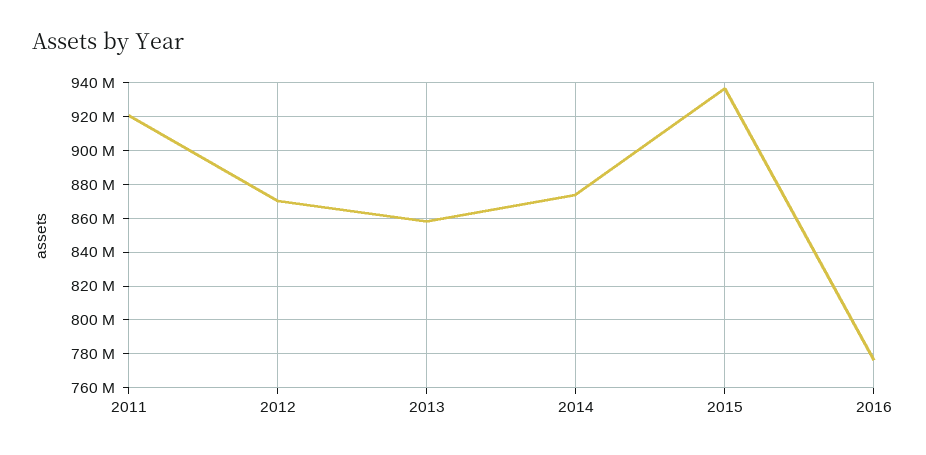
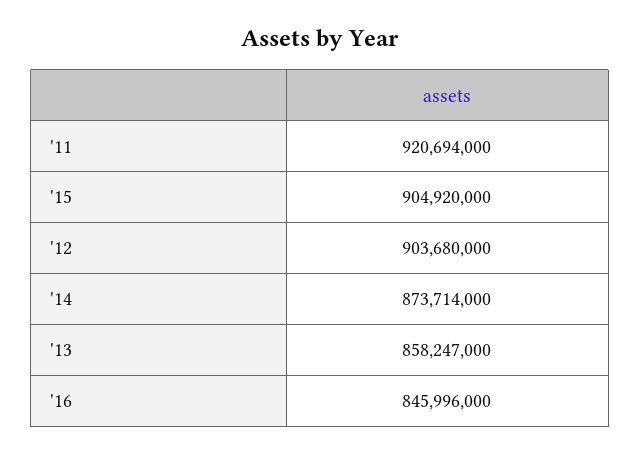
2012: 870000000 -> 903680000
2015: 935000000 -> 904920000
2016: 775000000 -> 845996000

